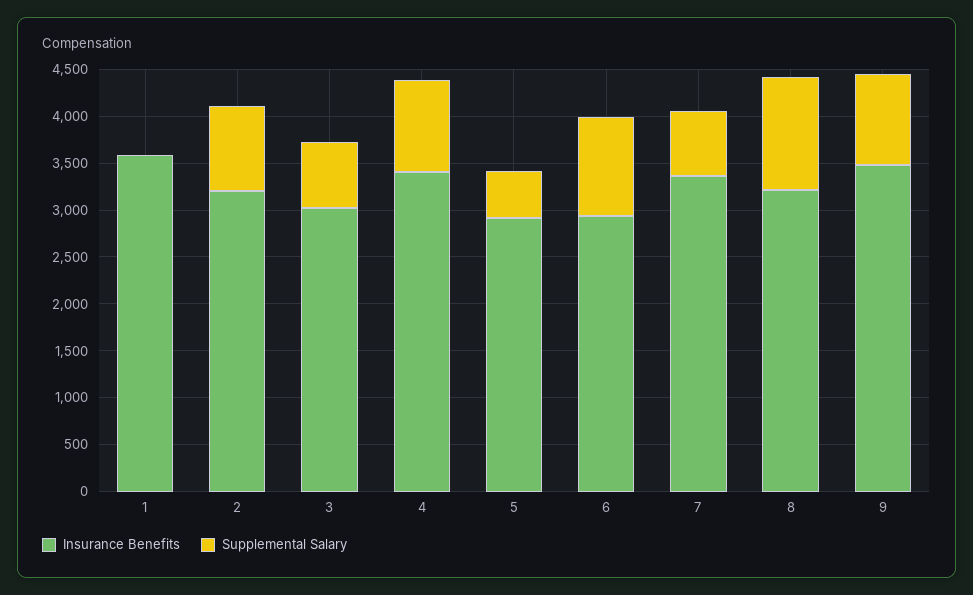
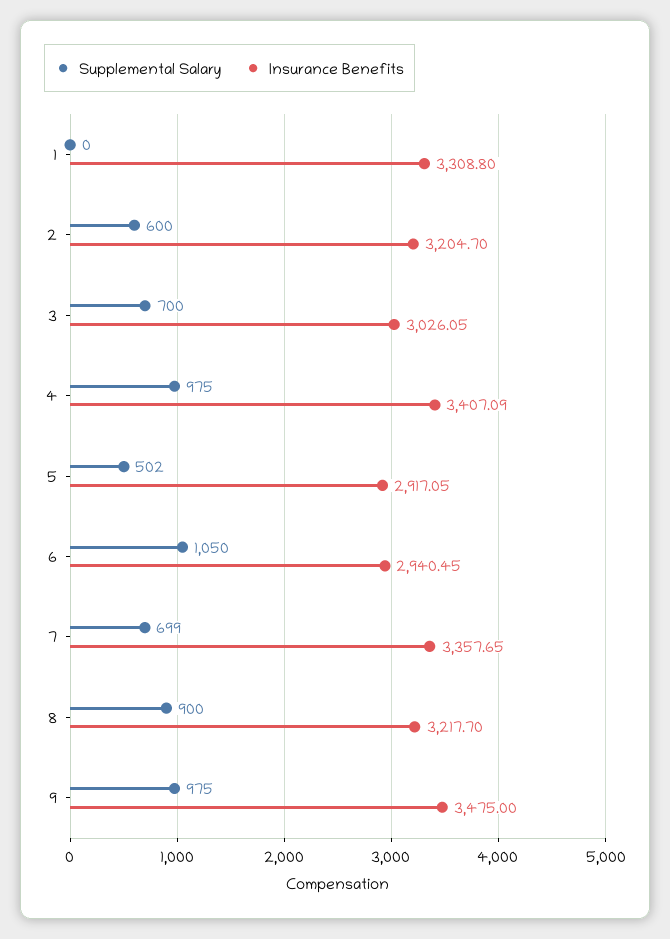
Insurance Benefits, 1: 3600 -> 3308.8
Supplemental Salary, 2: 900 -> 600
Supplemental Salary, 8: 1200 -> 900

